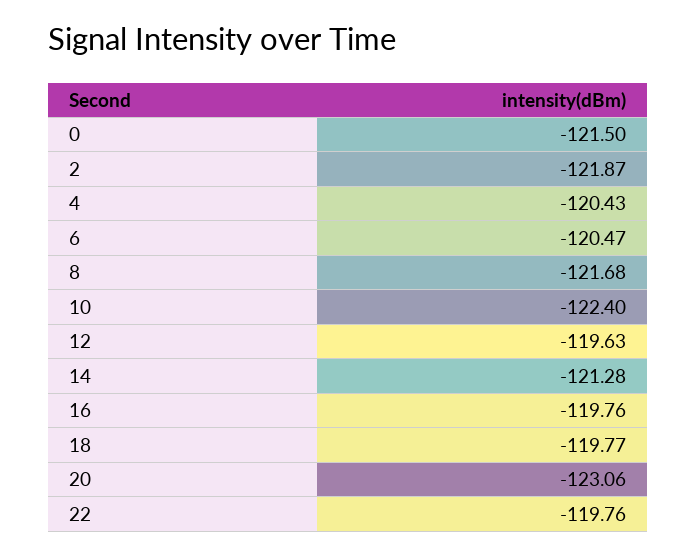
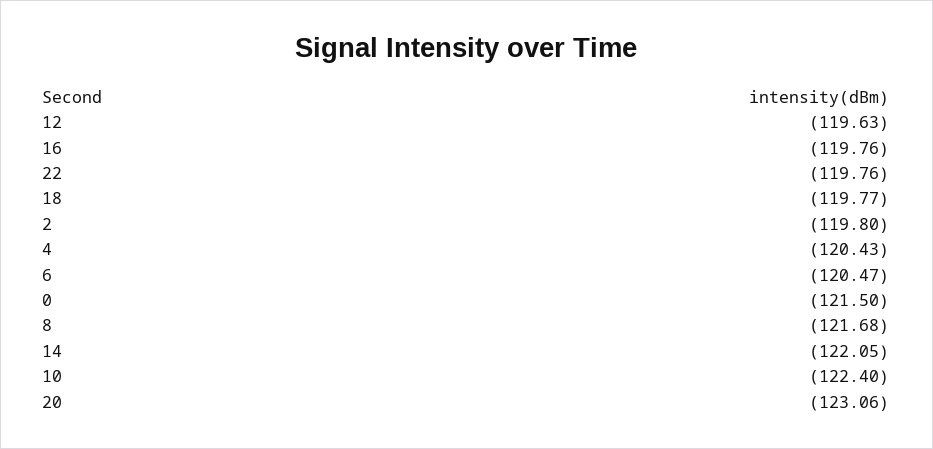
2: -121.87 -> -119.8
14: -121.28 -> -122.05

